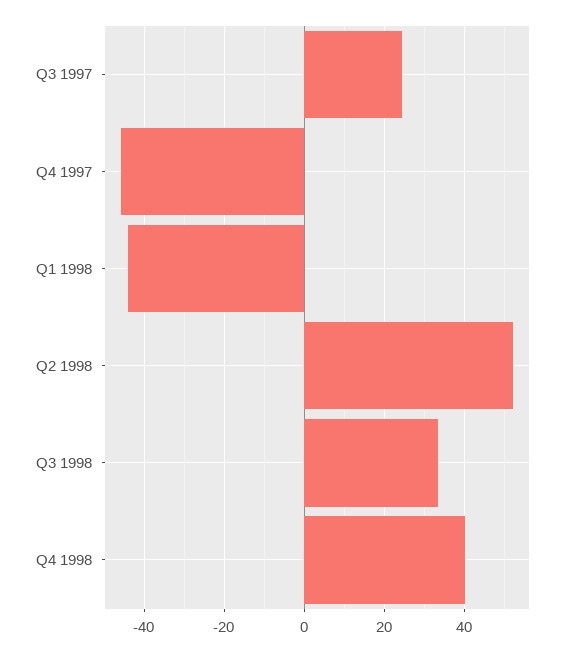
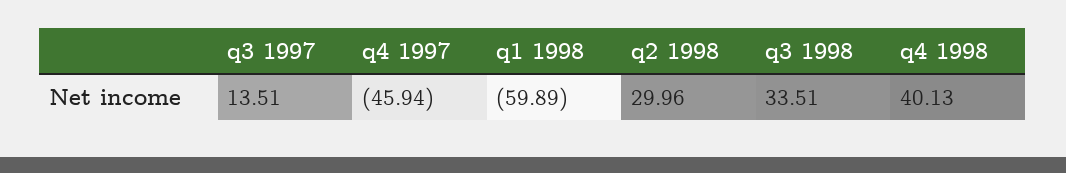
Q3 1997: 24 -> 13.51
Q1 1998: -44 -> -59.89
Q2 1998: 52 -> 29.96

